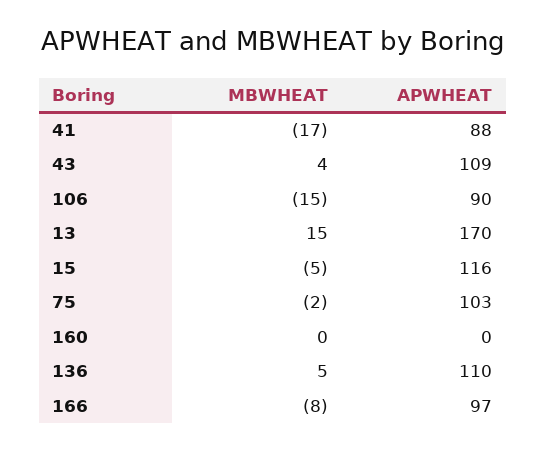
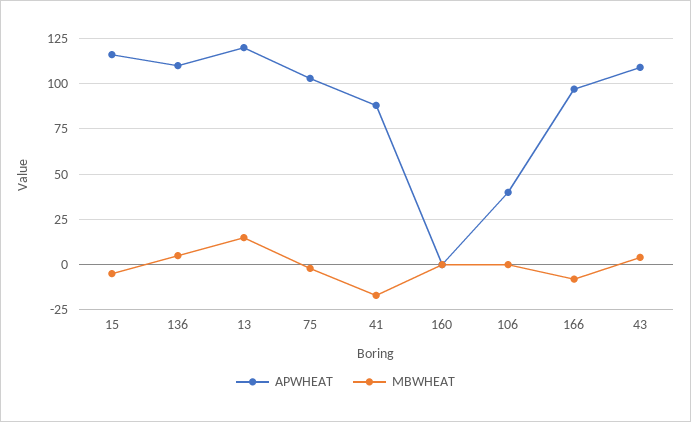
MBWHEAT, 106: -15 -> 0
APWHEAT, 106: 90 -> 40
APWHEAT, 13: 170 -> 120

